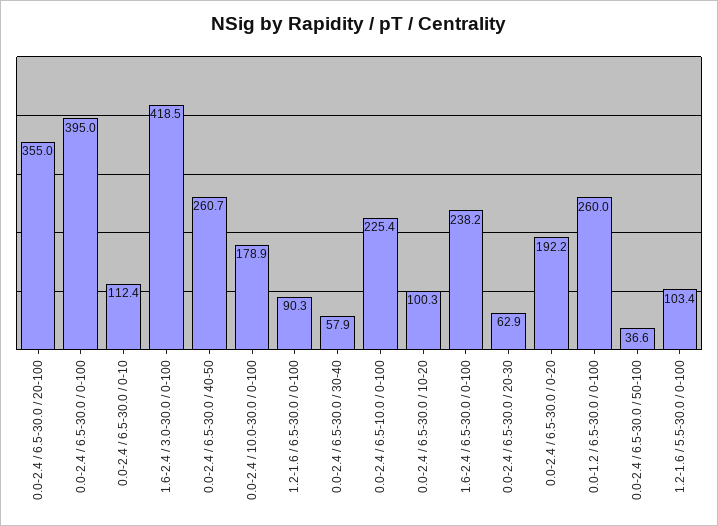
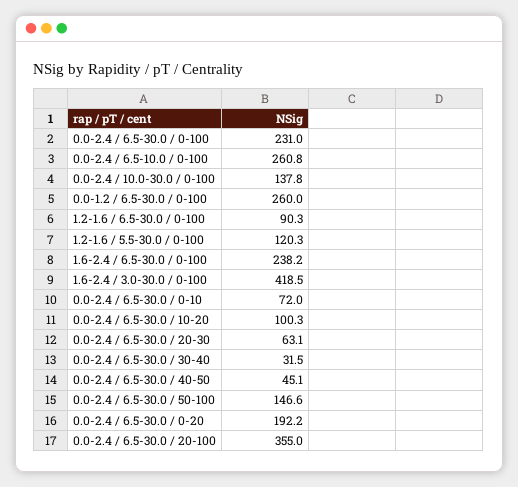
0.0-2.4 / 6.5-30.0 / 0-100: 395 -> 231
0.0-2.4 / 6.5-30.0 / 0-10: 112.4 -> 72
0.0-2.4 / 6.5-30.0 / 40-50: 260.7 -> 45.1
0.0-2.4 / 10.0-30.0 / 0-100: 178.9 -> 137.8
0.0-2.4 / 6.5-30.0 / 30-40: 57.9 -> 31.5
0.0-2.4 / 6.5-10.0 / 0-100: 225.4 -> 260.8
0.0-2.4 / 6.5-30.0 / 20-30: 62.9 -> 63.1
0.0-2.4 / 6.5-30.0 / 50-100: 36.6 -> 146.6
1.2-1.6 / 5.5-30.0 / 0-100: 103.4 -> 120.3

